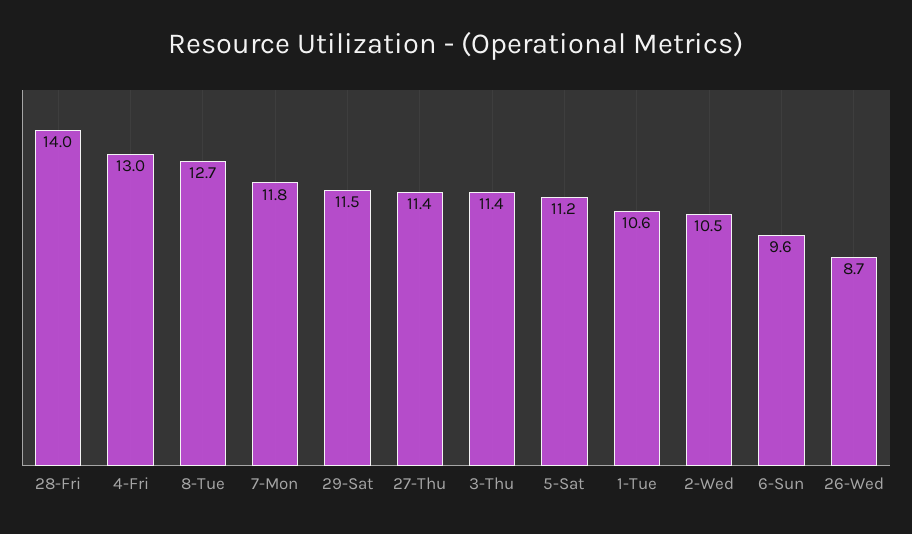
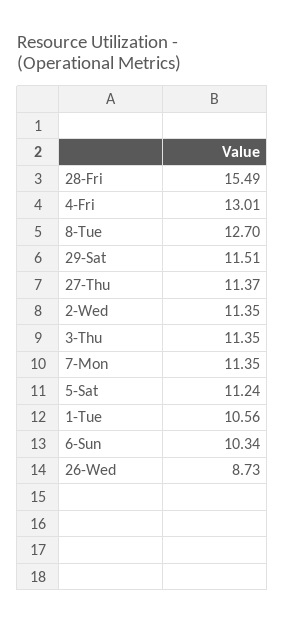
28-Fri: 14 -> 15.49
7-Mon: 11.8 -> 11.35
2-Wed: 10.5 -> 11.35
6-Sun: 9.6 -> 10.34

